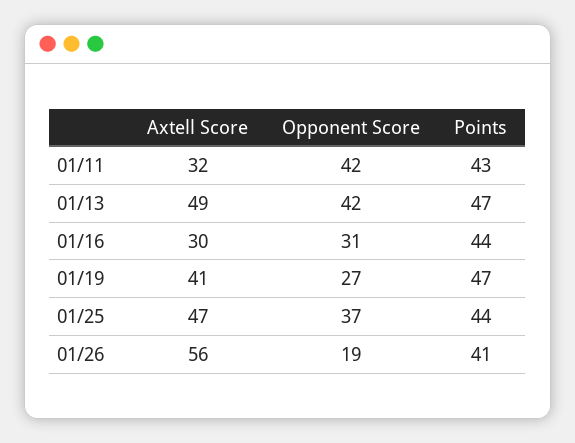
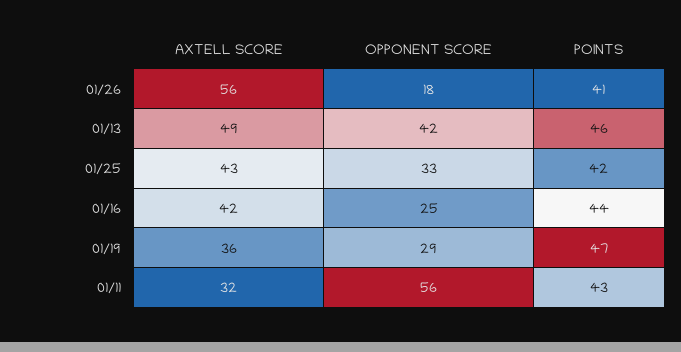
Opponent Score, 01/11: 42 -> 56
Points, 01/13: 47 -> 46
Axtell Score, 01/16: 30 -> 42
Opponent Score, 01/16: 31 -> 25
Axtell Score, 01/19: 41 -> 36
Opponent Score, 01/19: 27 -> 29
Axtell Score, 01/25: 47 -> 43
Opponent Score, 01/25: 37 -> 33
Points, 01/25: 44 -> 42
Opponent Score, 01/26: 19 -> 18

